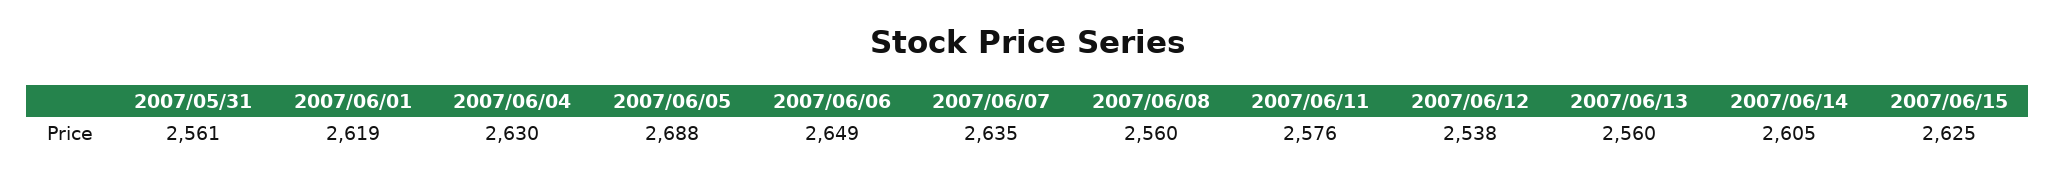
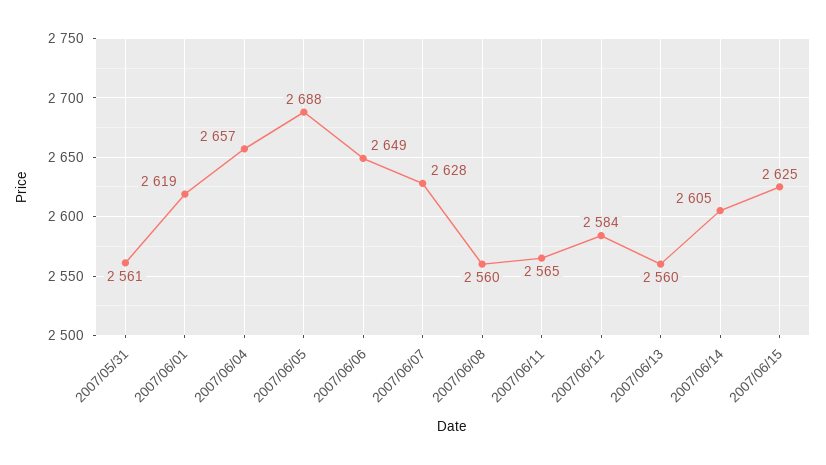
2007/06/04: 2630 -> 2657
2007/06/07: 2635 -> 2628
2007/06/11: 2576 -> 2565
2007/06/12: 2538 -> 2584

